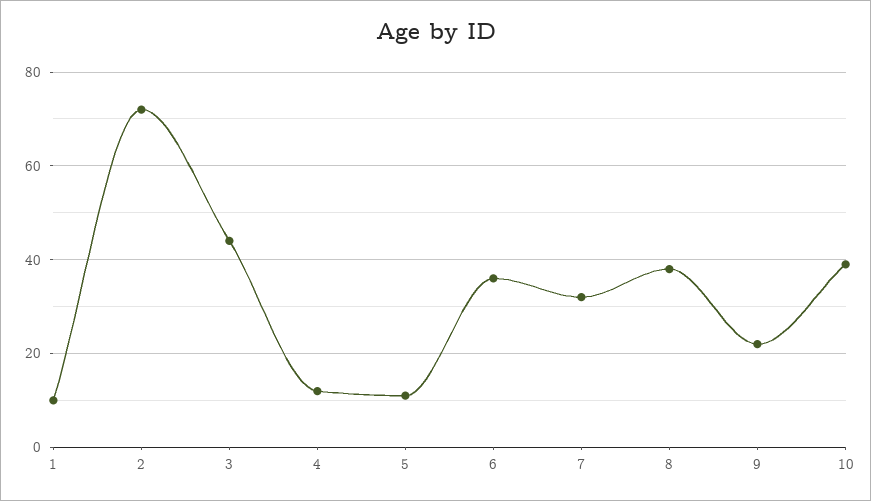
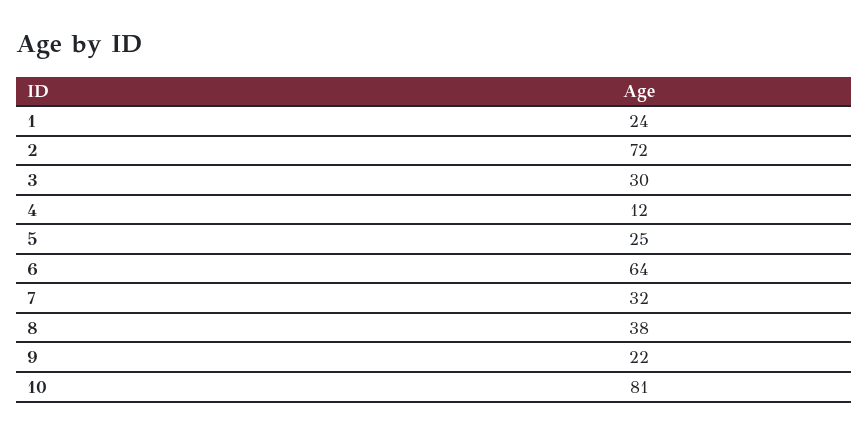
1: 10 -> 24
3: 45 -> 30
5: 10 -> 25
6: 35 -> 64
10: 40 -> 81

